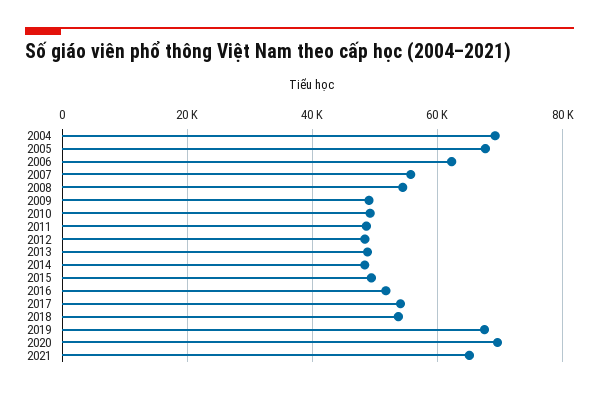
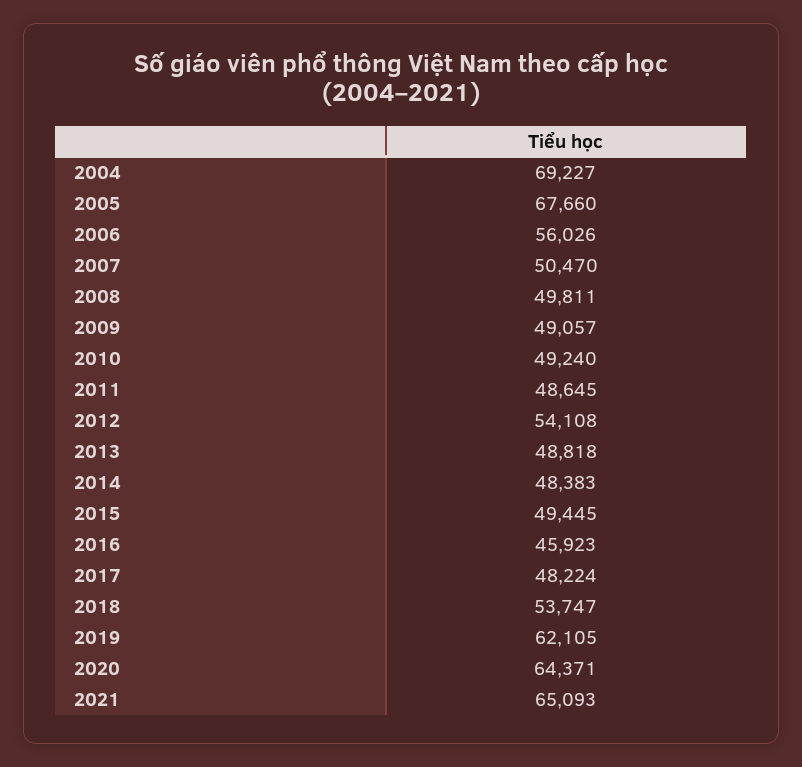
2006: 62000 -> 56026
2007: 56000 -> 50470
2008: 54000 -> 49811
2012: 48000 -> 54108
2016: 52000 -> 45923
2017: 54000 -> 48224
2019: 68000 -> 62105
2020: 70000 -> 64371

